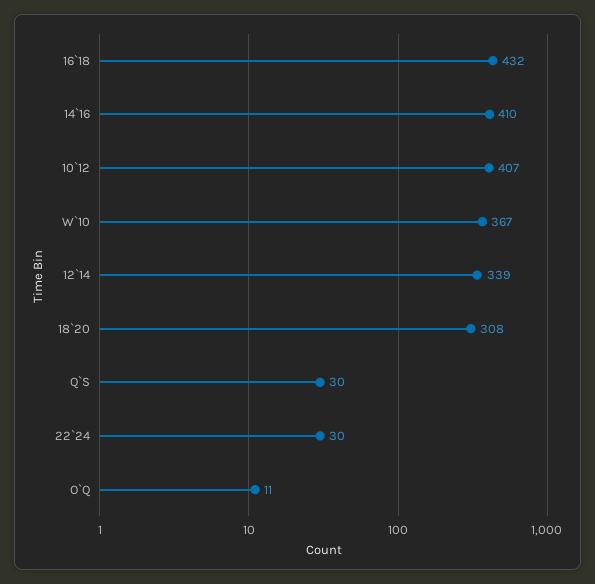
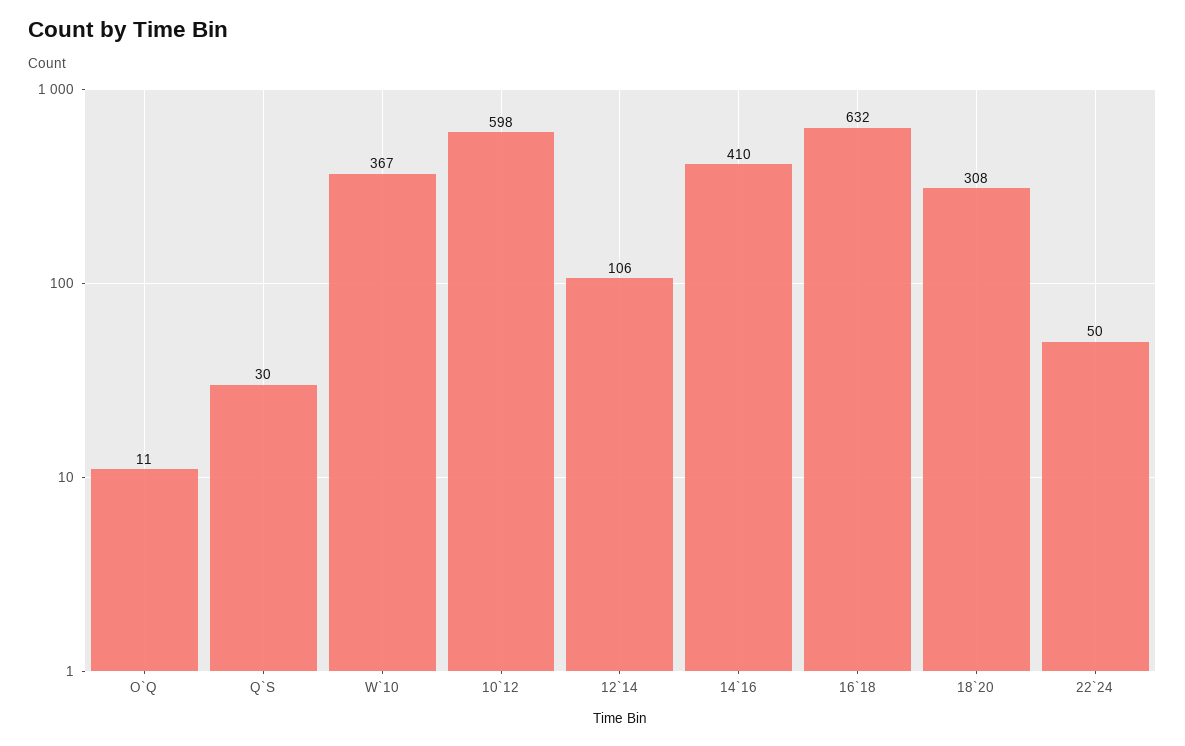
16`18: 432 -> 632
10`12: 407 -> 598
12`14: 339 -> 106
22`24: 30 -> 50

